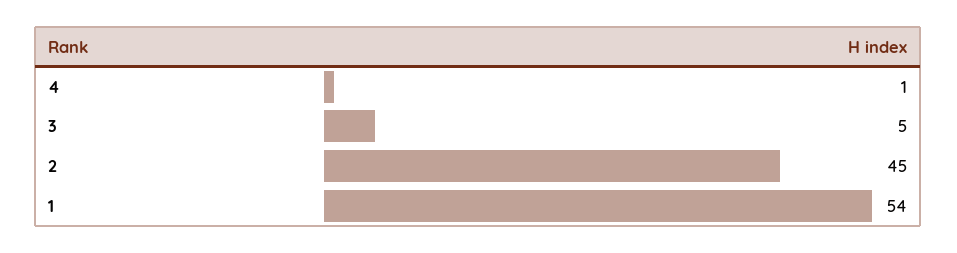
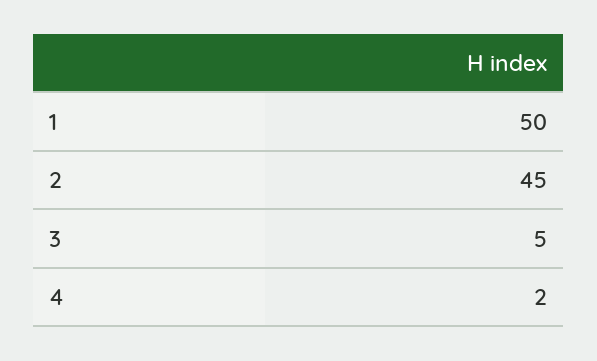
4: 1 -> 2
1: 54 -> 50

